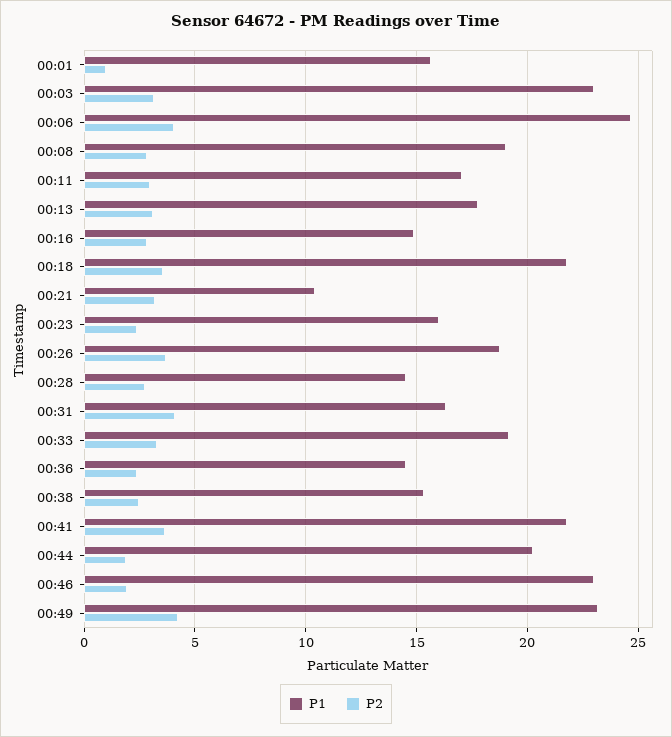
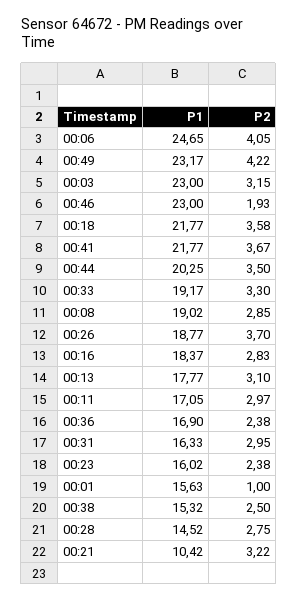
P1, 00:16: 15 -> 18.37
P2, 00:31: 4 -> 2.95
P1, 00:36: 14.5 -> 16.9
P2, 00:44: 2 -> 3.5

